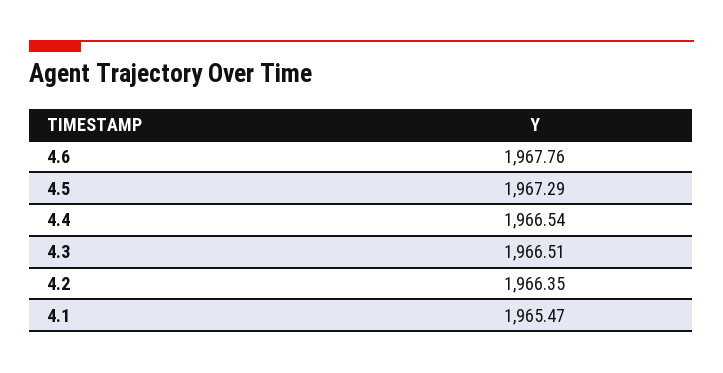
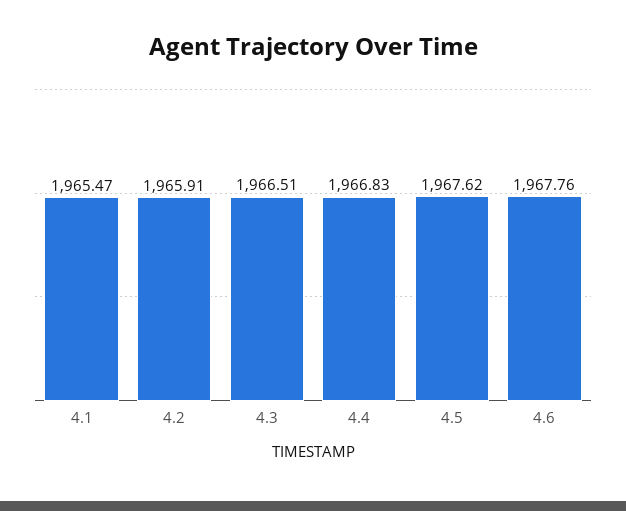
4.5: 1967.29 -> 1967.62
4.4: 1966.54 -> 1966.83
4.2: 1966.35 -> 1965.91

